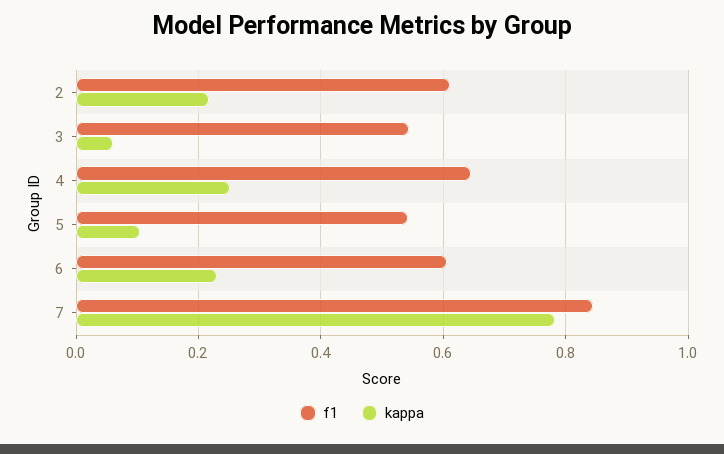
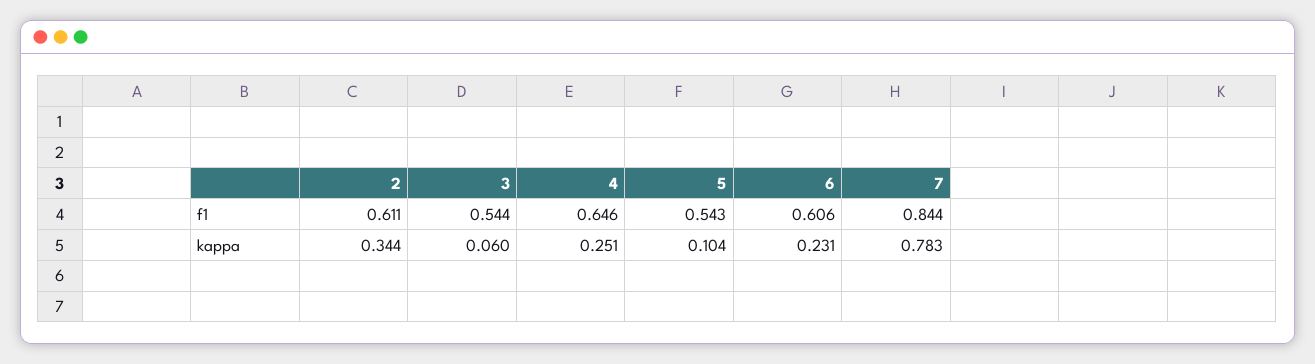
kappa, 2: 0.22 -> 0.344

